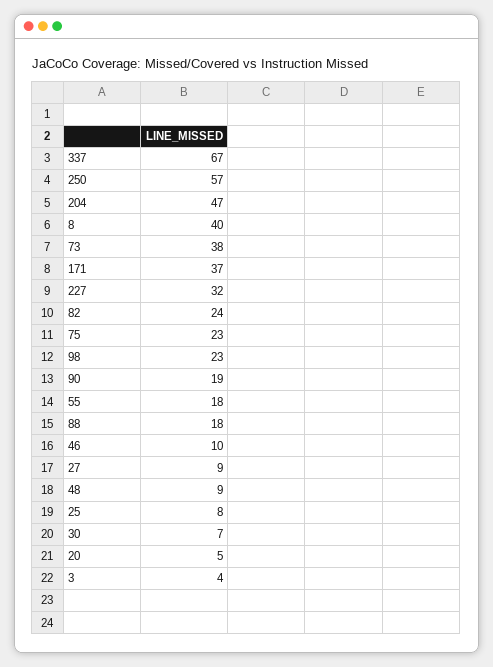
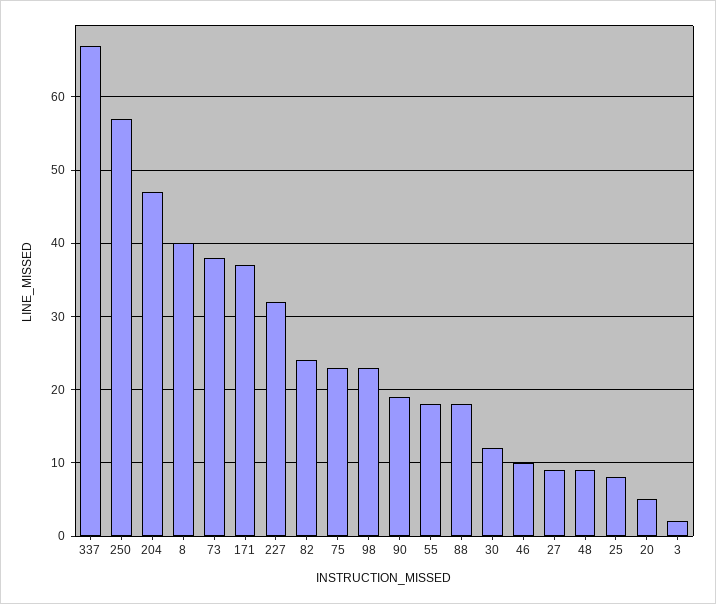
30: 7 -> 12
3: 4 -> 2

